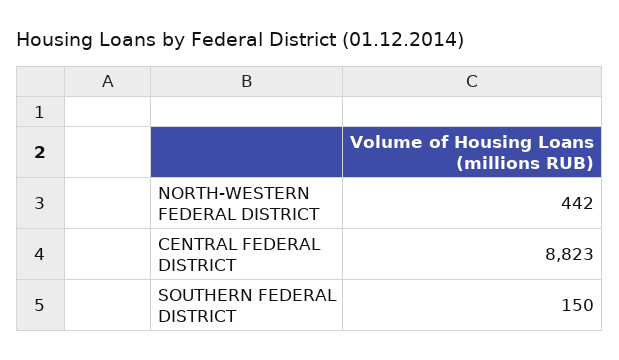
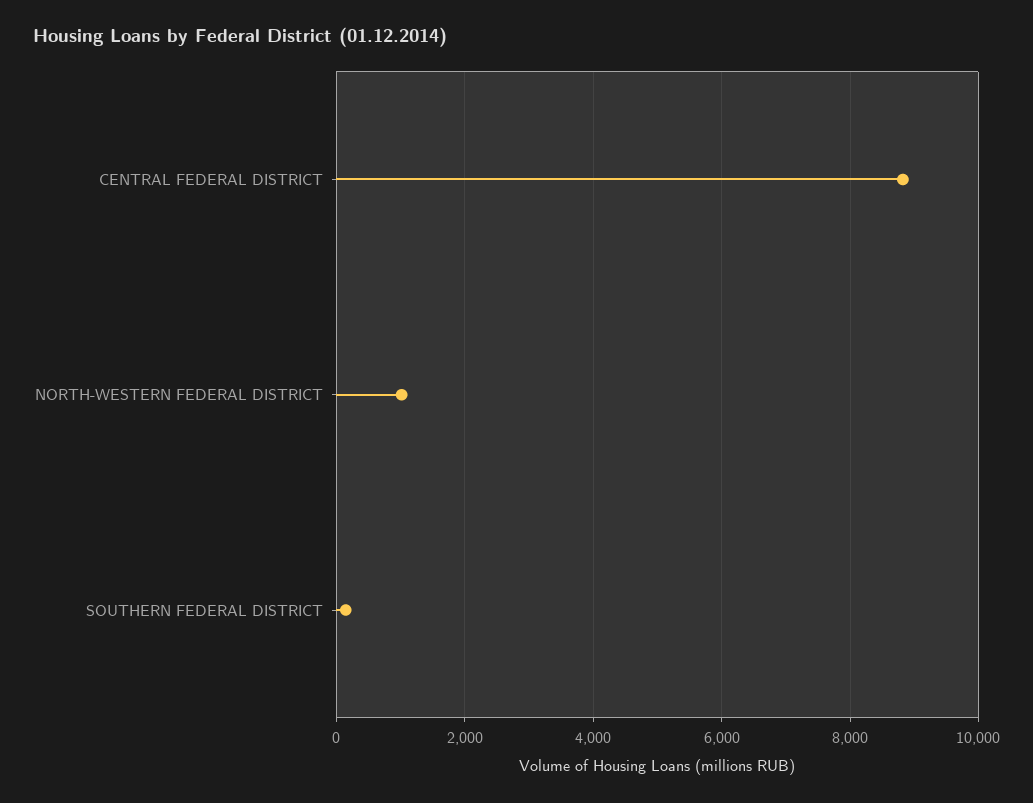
NORTH-WESTERN FEDERAL DISTRICT: 442 -> 1000

